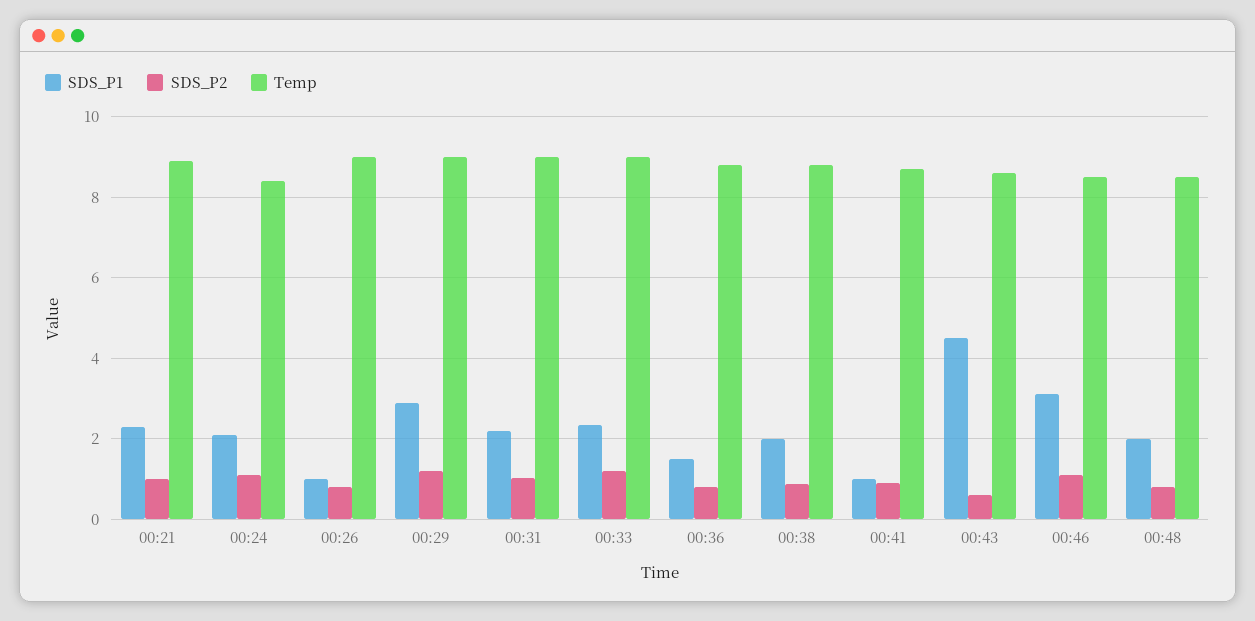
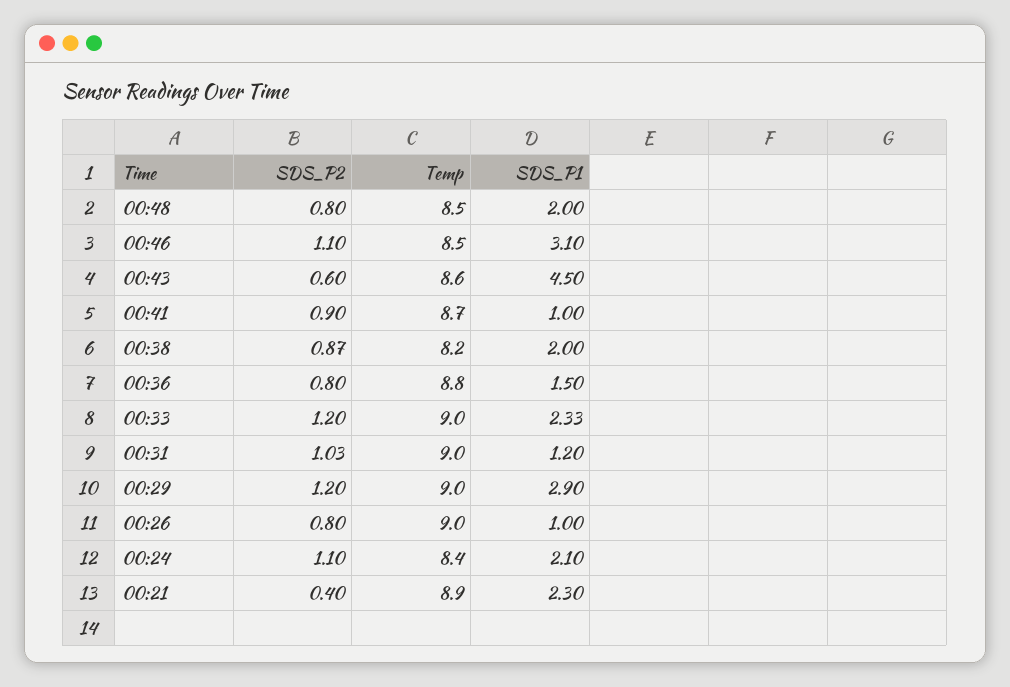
SDS_P2, 00:21: 1 -> 0.4
SDS_P1, 00:31: 2.2 -> 1.2
Temp, 00:38: 8.8 -> 8.2

